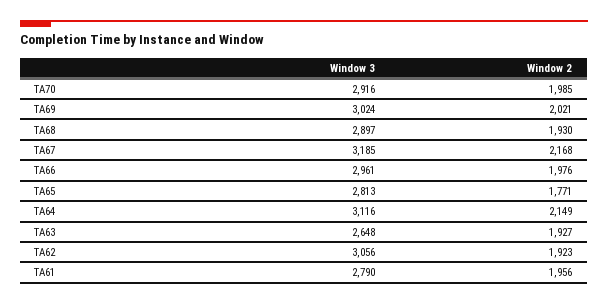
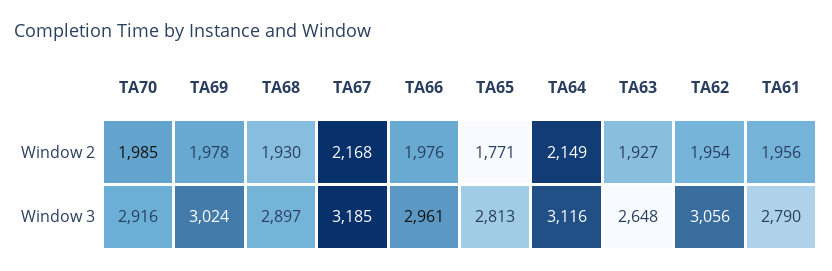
Window 2, TA69: 2021 -> 1978
Window 2, TA62: 1923 -> 1954

